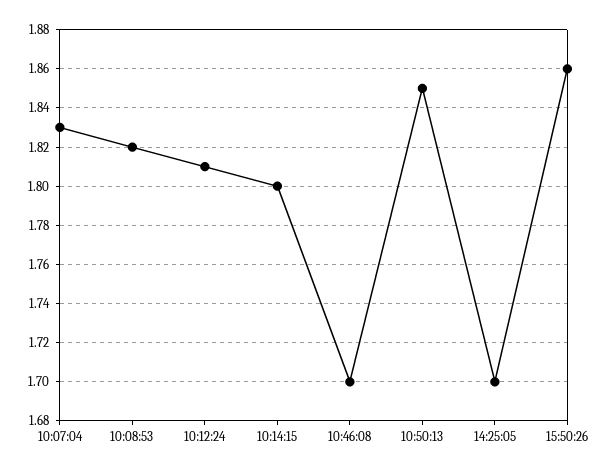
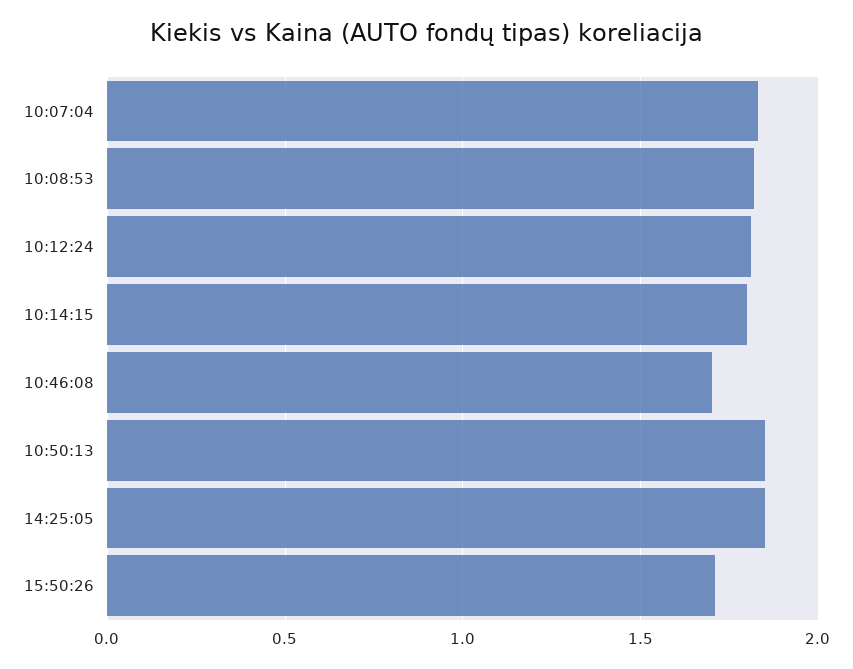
14:25:05: 1.7 -> 1.85
15:50:26: 1.86 -> 1.7

